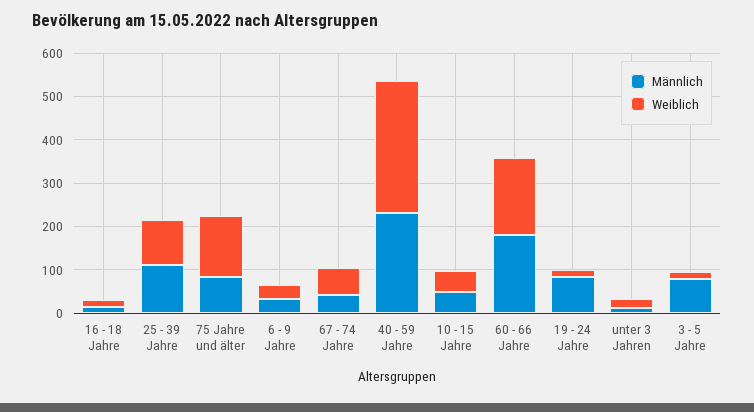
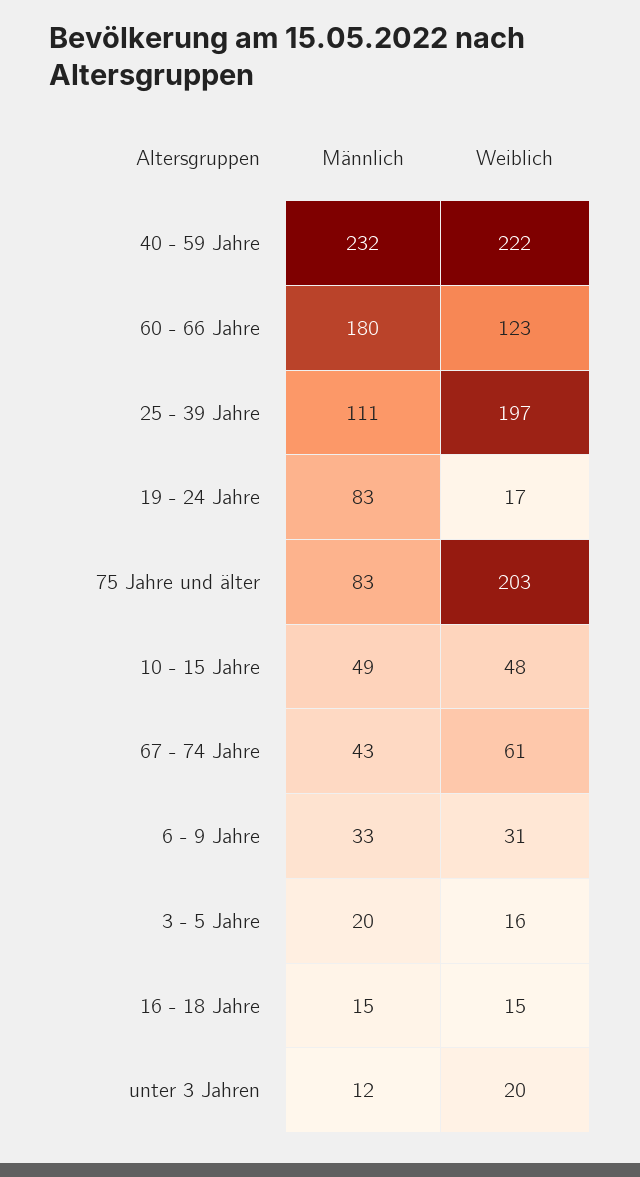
Weiblich, 25 - 39 Jahre: 100 -> 197
Weiblich, 75 Jahre und älter: 140 -> 203
Weiblich, 40 - 59 Jahre: 300 -> 222
Weiblich, 60 - 66 Jahre: 180 -> 123
Männlich, 3 - 5 Jahre: 80 -> 20

